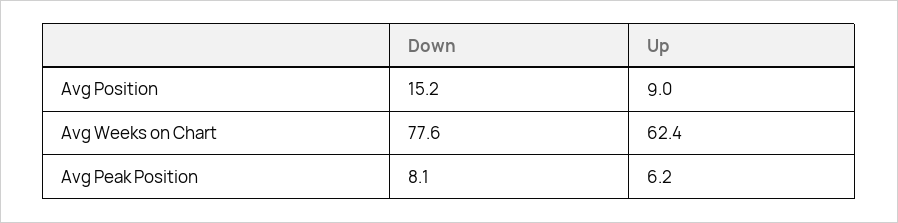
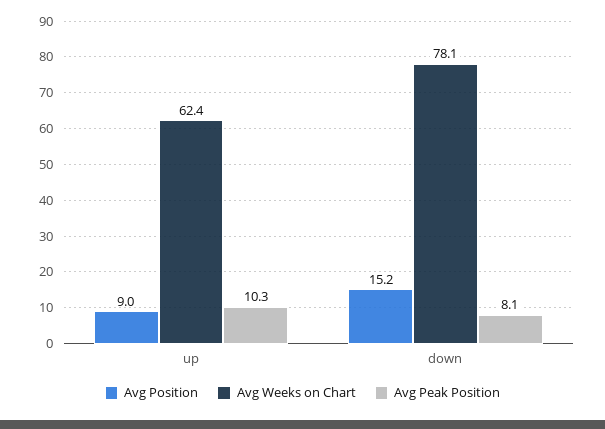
Avg Weeks on Chart, Down: 77.6 -> 78.1
Avg Peak Position, Up: 6.2 -> 10.3

